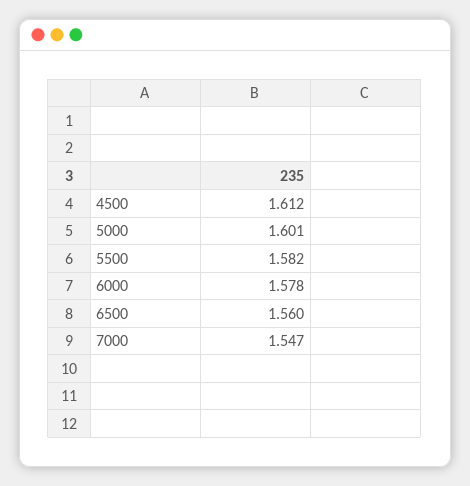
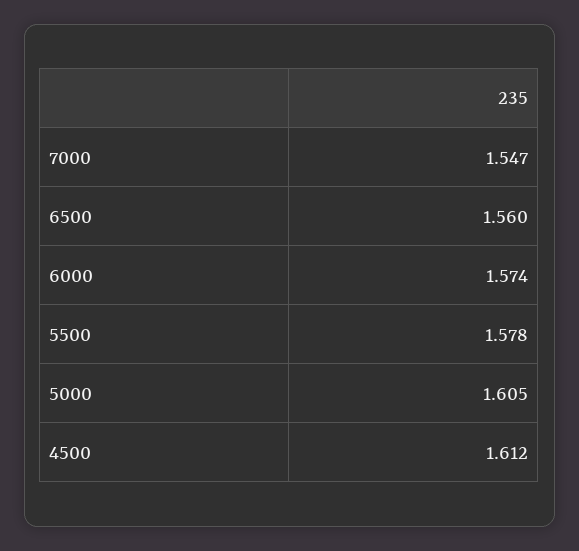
5000: 1.601 -> 1.605
5500: 1.582 -> 1.578
6000: 1.578 -> 1.574

